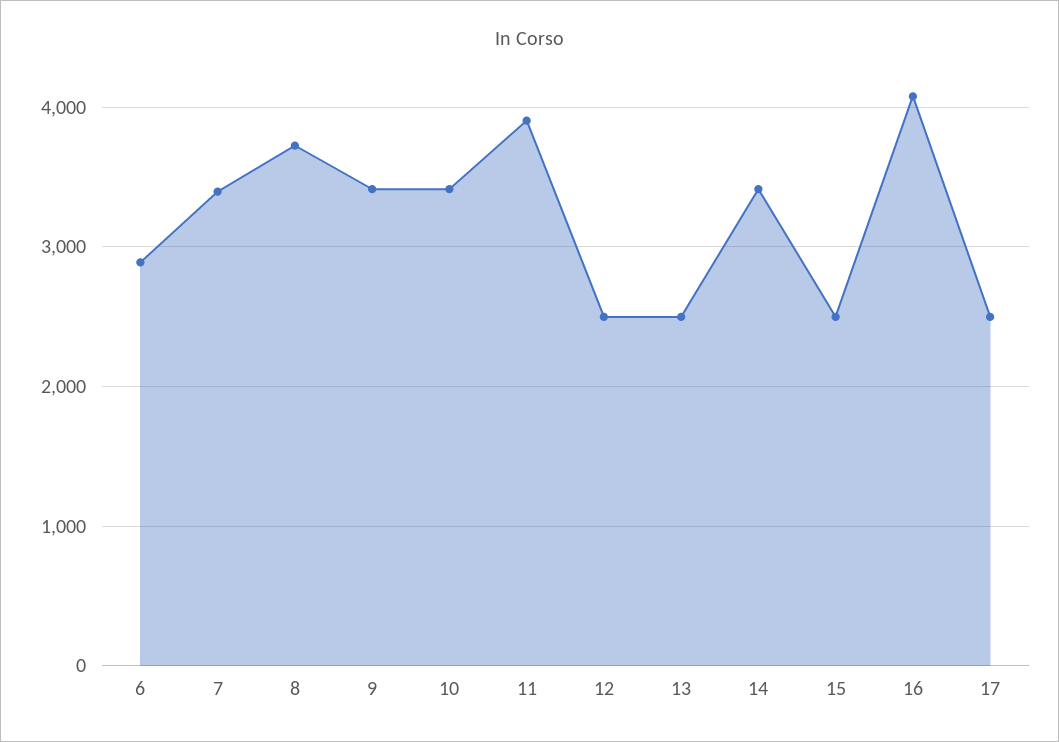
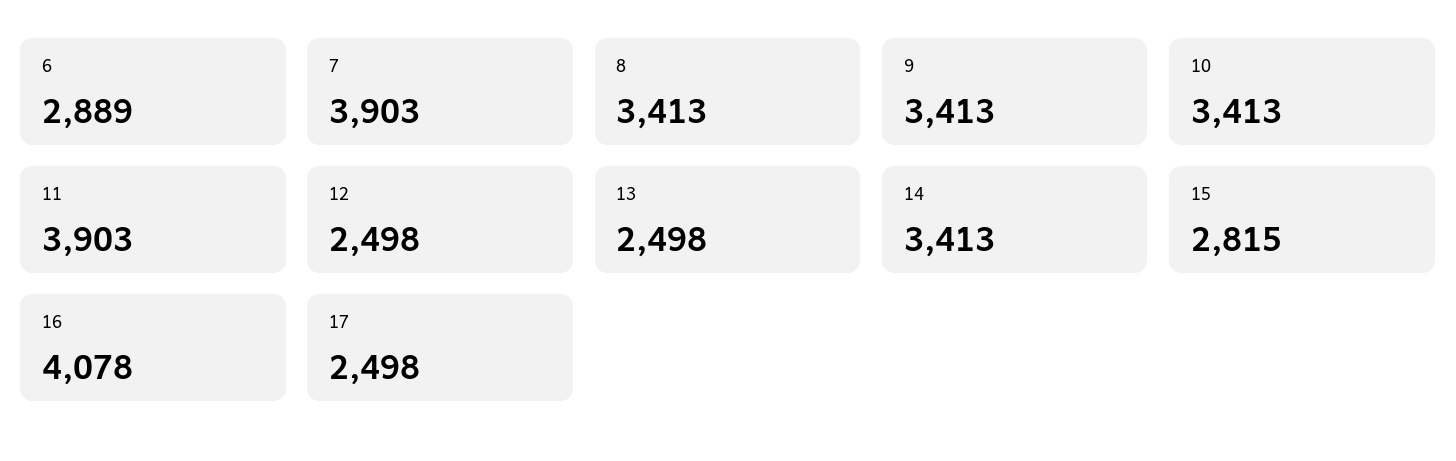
7: 3400 -> 3903
8: 3700 -> 3413
15: 2500 -> 2815

